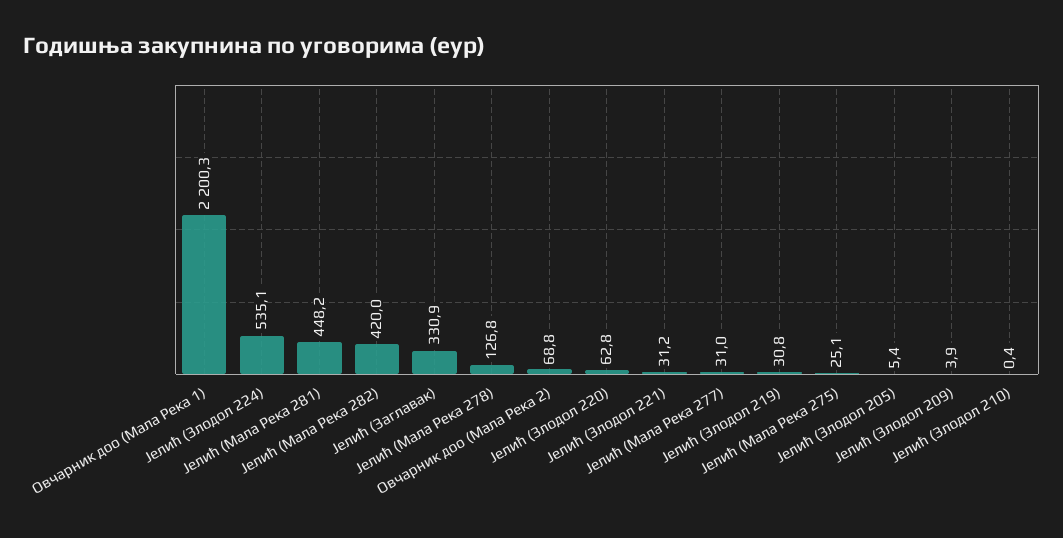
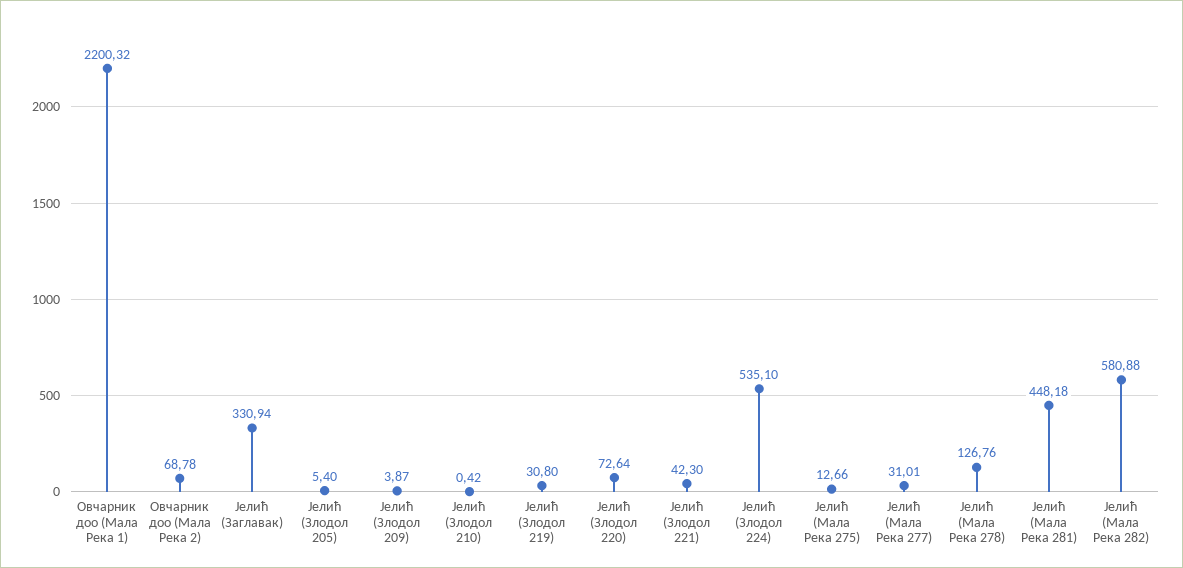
Јелић (Мала Река 282): 420 -> 580.88
Јелић (Злодол 220): 62.8 -> 72.64
Јелић (Злодол 221): 31.2 -> 42.3
Јелић (Мала Река 275): 25.1 -> 12.66

